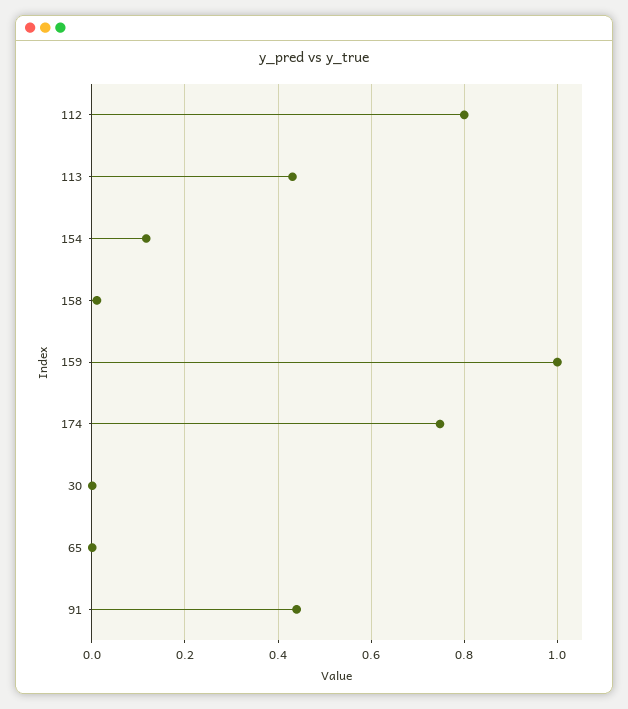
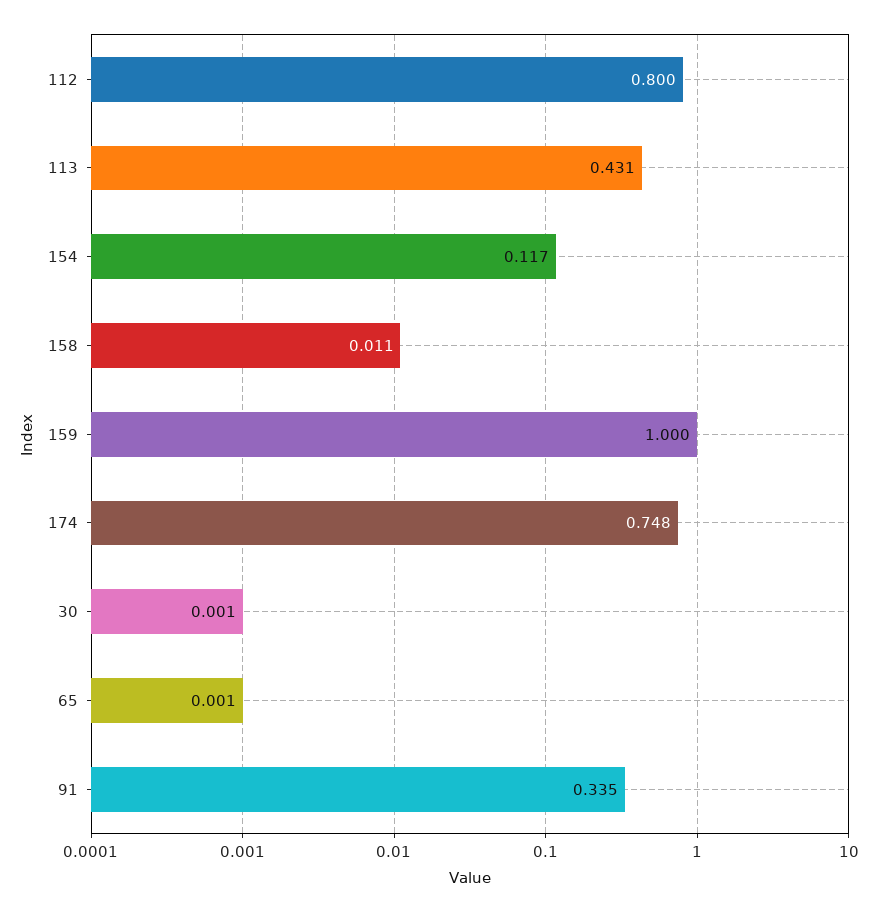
91: 0.44 -> 0.335

